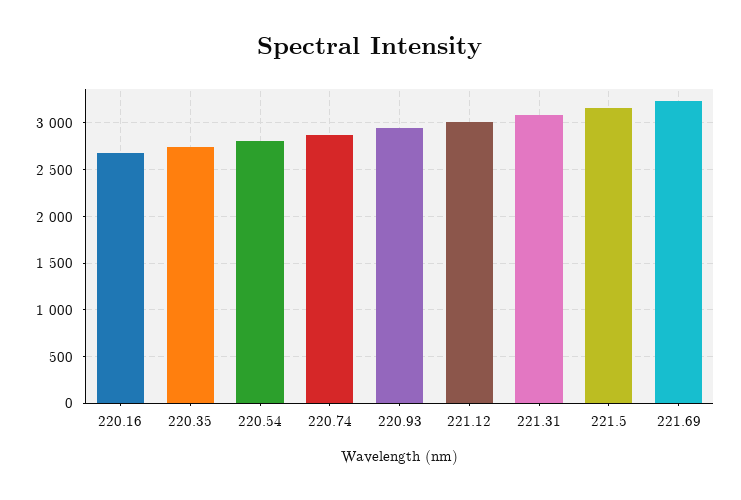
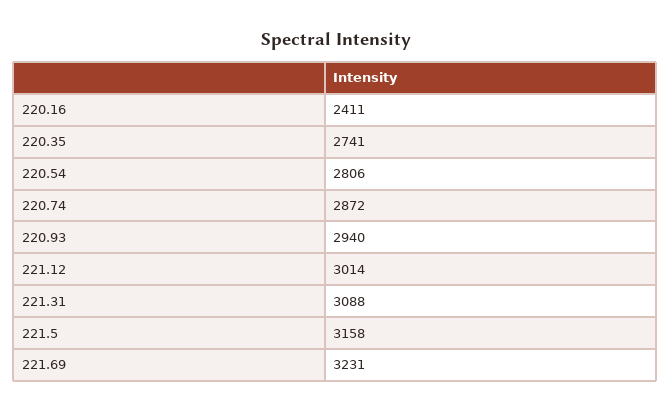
220.16: 2700 -> 2411

